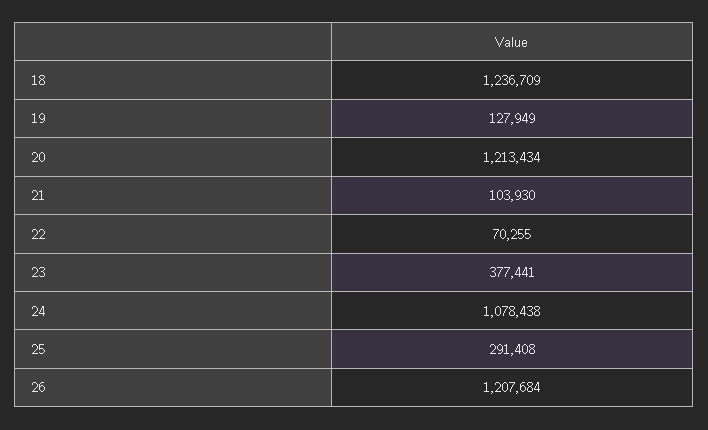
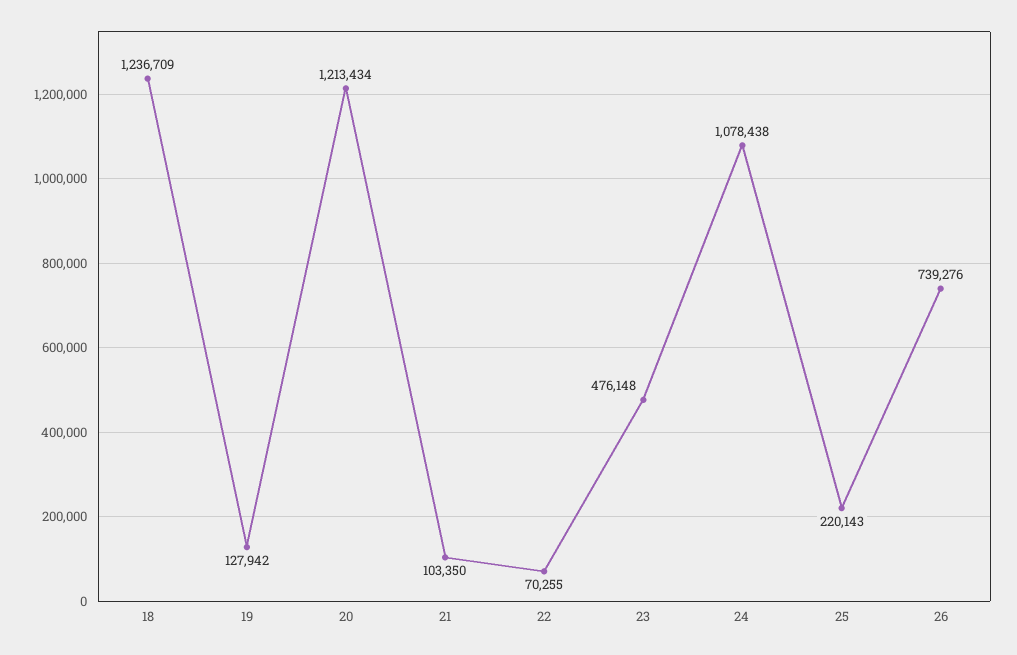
19: 127949 -> 127942
21: 103930 -> 103350
23: 377441 -> 476148
25: 291408 -> 220143
26: 1207684 -> 739276

